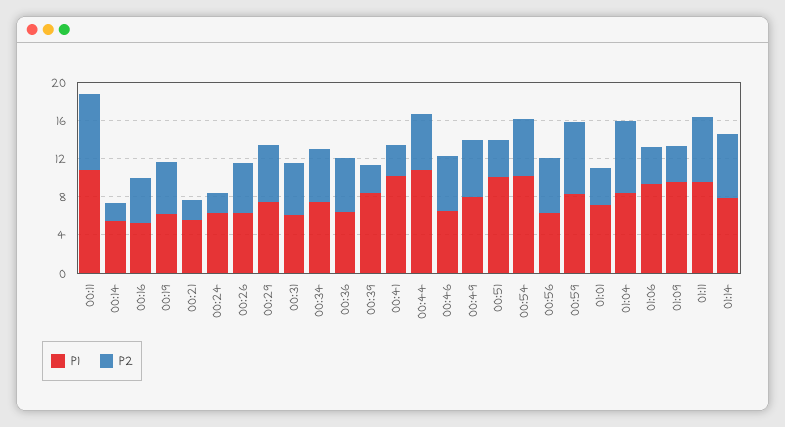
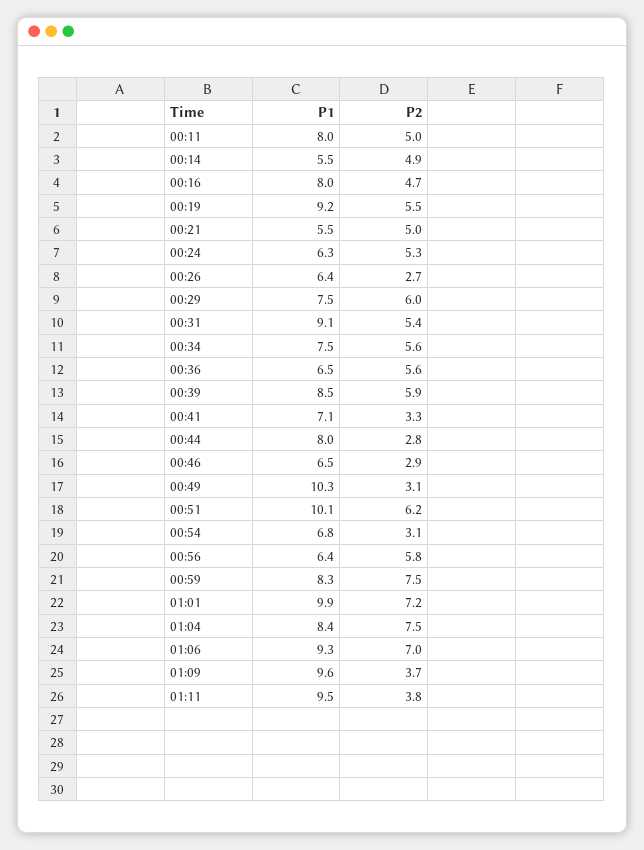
P1, 00:11: 11 -> 8
P2, 00:11: 8 -> 5
P2, 00:14: 2 -> 4.9
P1, 00:16: 5 -> 8
P1, 00:19: 6 -> 9.2
P2, 00:21: 2 -> 5
P2, 00:24: 2 -> 5.3
P2, 00:26: 5 -> 2.7
P1, 00:31: 6 -> 9.1
P2, 00:39: 3 -> 5.9
P1, 00:41: 10 -> 7.1
P1, 00:44: 11 -> 8
P2, 00:44: 6 -> 2.8
P2, 00:46: 6 -> 2.9
P1, 00:49: 8 -> 10.3
P2, 00:49: 6 -> 3.1
P2, 00:51: 4 -> 6.2
P1, 00:54: 10 -> 6.8
P2, 00:54: 6 -> 3.1
P1, 01:01: 7 -> 9.9
P2, 01:01: 4 -> 7.2
P2, 01:06: 4 -> 7
P2, 01:11: 7 -> 3.8
P1, 01:14: 8 -> none
P2, 01:14: 7 -> none

